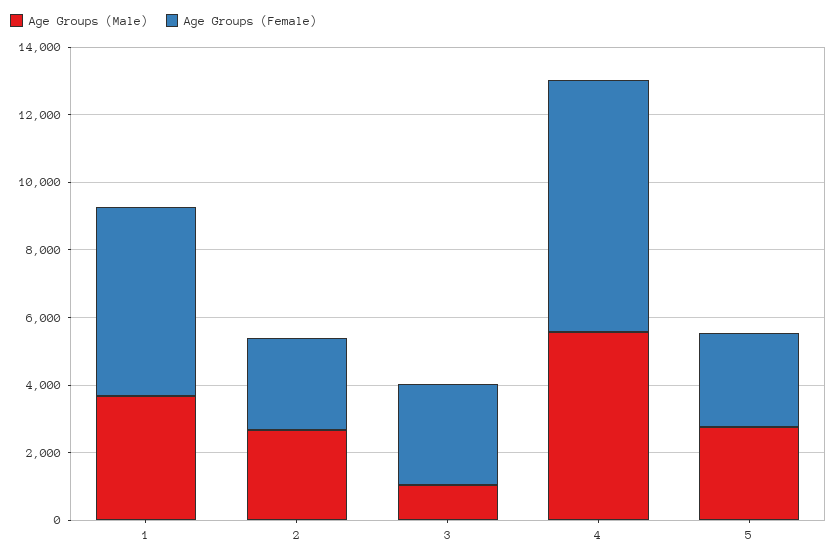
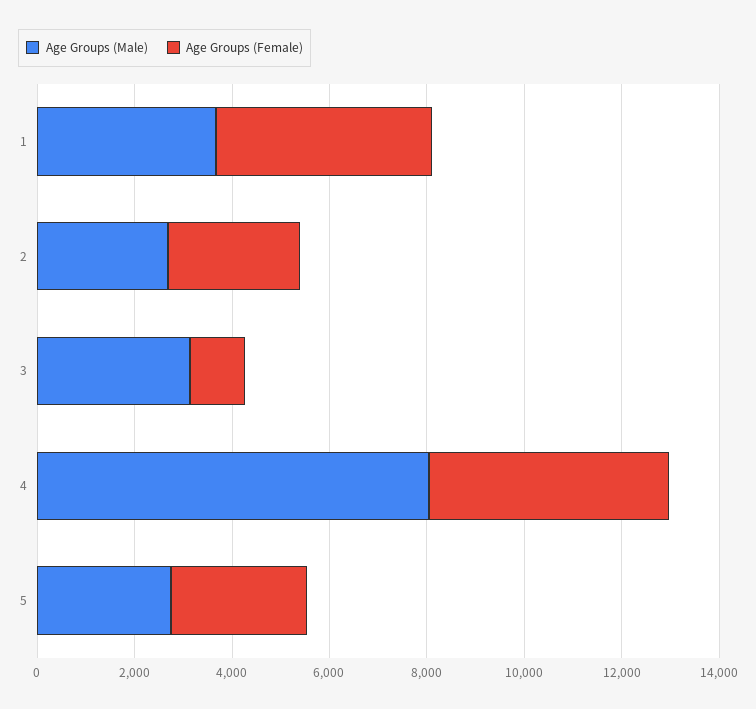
Age Groups (Female), 1: 5500 -> 4500
Age Groups (Male), 3: 1000 -> 3000
Age Groups (Female), 3: 3000 -> 1000
Age Groups (Male), 4: 5500 -> 8000
Age Groups (Female), 4: 7500 -> 5000

